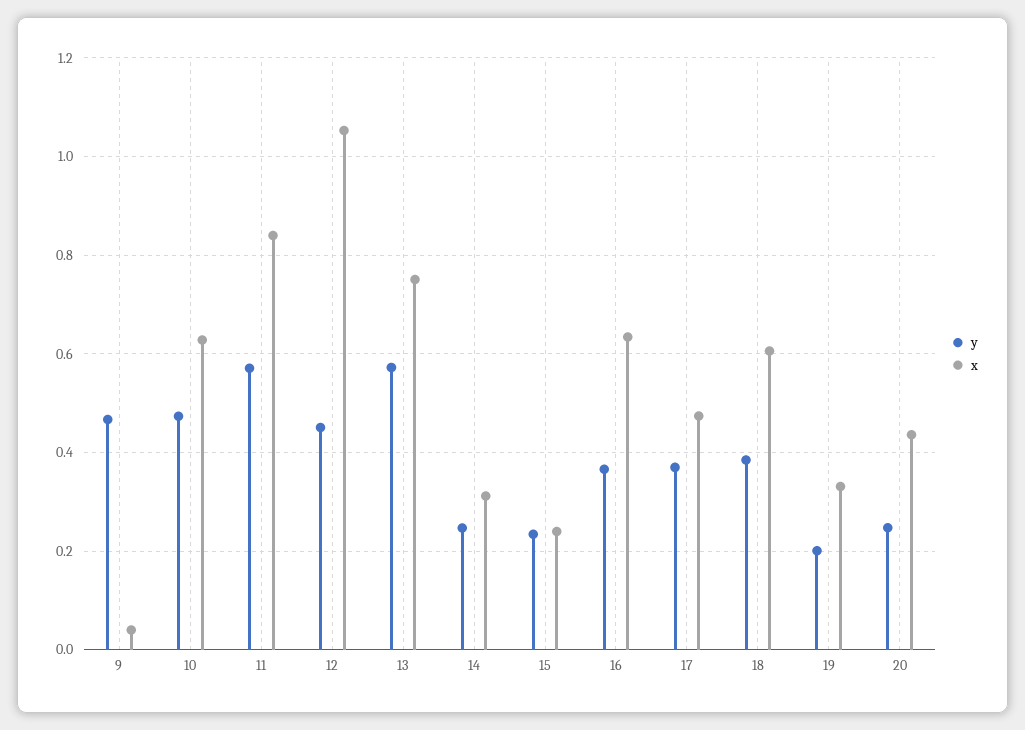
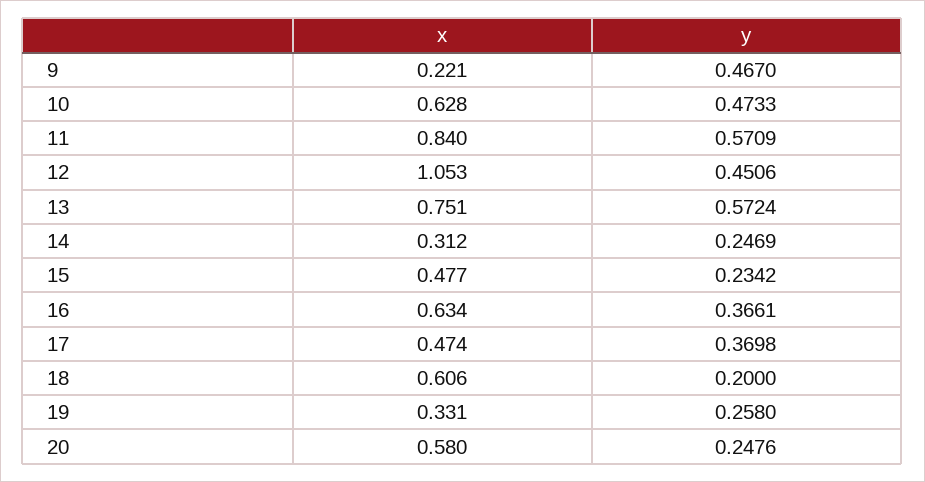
x, 9: 0.04 -> 0.221
x, 15: 0.24 -> 0.477
y, 18: 0.38 -> 0.2
y, 19: 0.2 -> 0.258
x, 20: 0.44 -> 0.58

